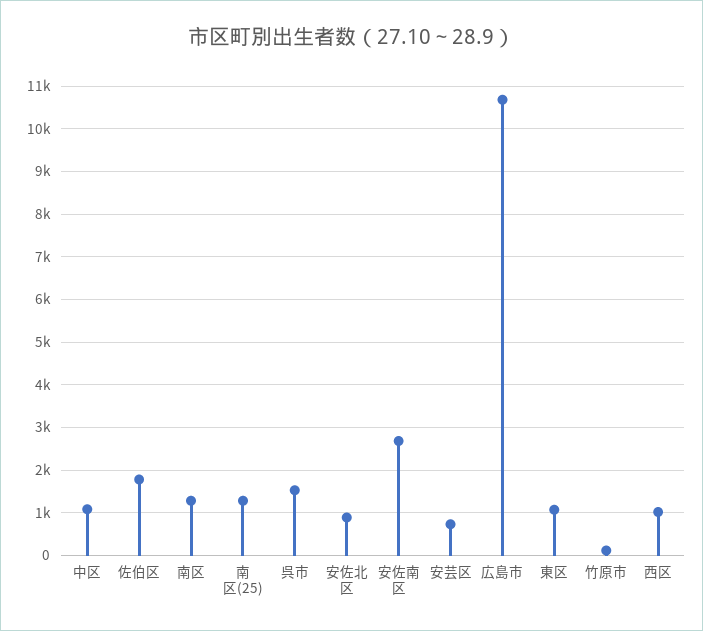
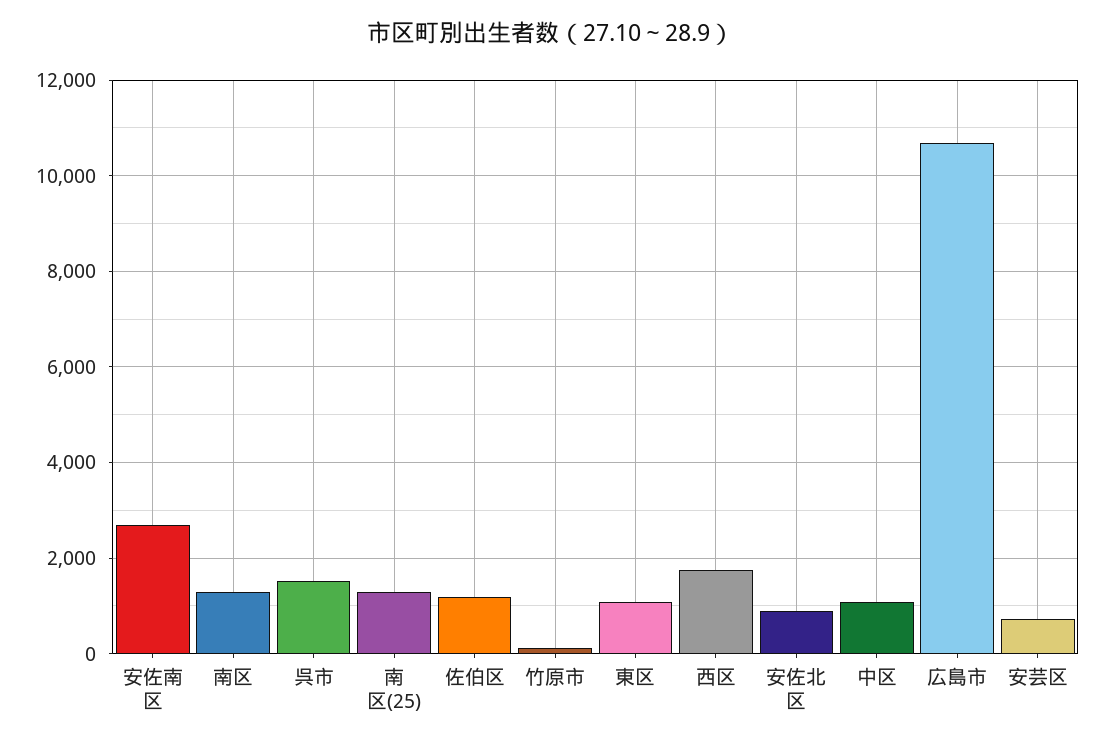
佐伯区: 1800 -> 1200
西区: 1000 -> 1800

